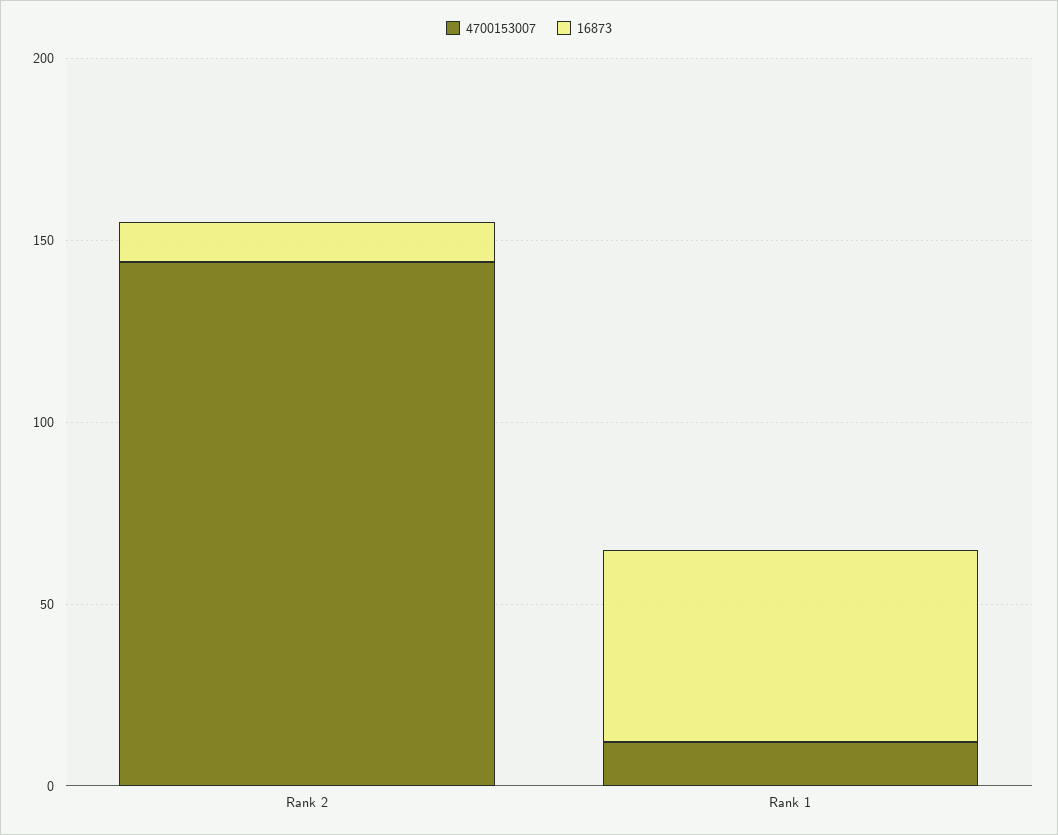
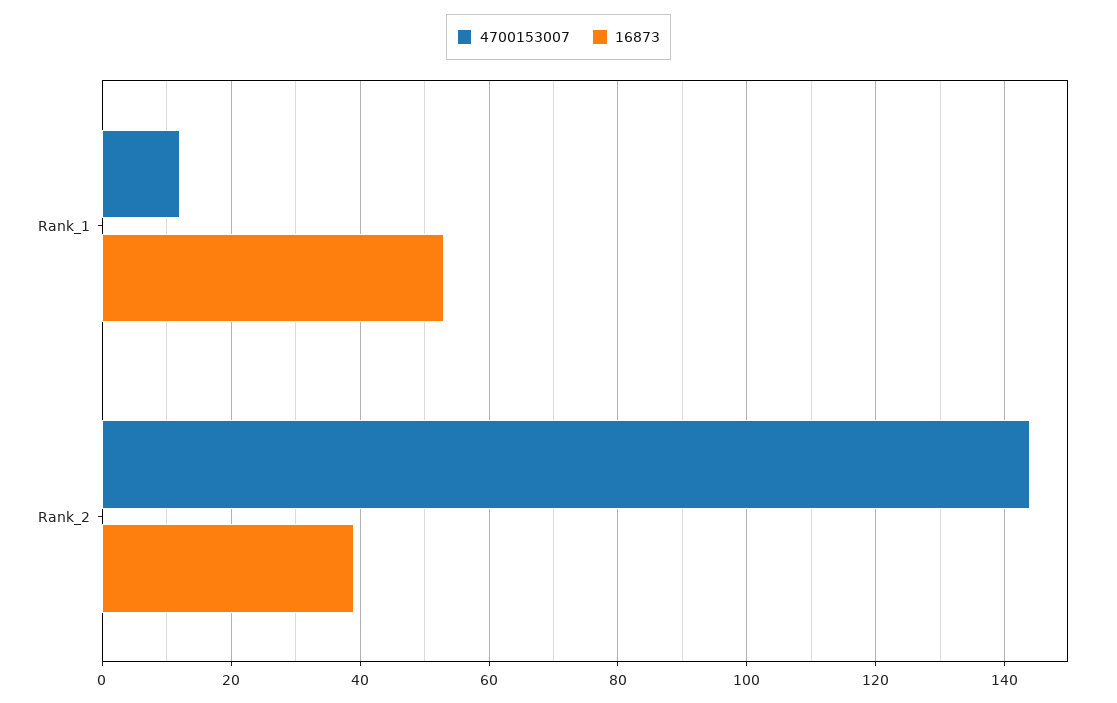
16873, Rank 2: 10 -> 40

